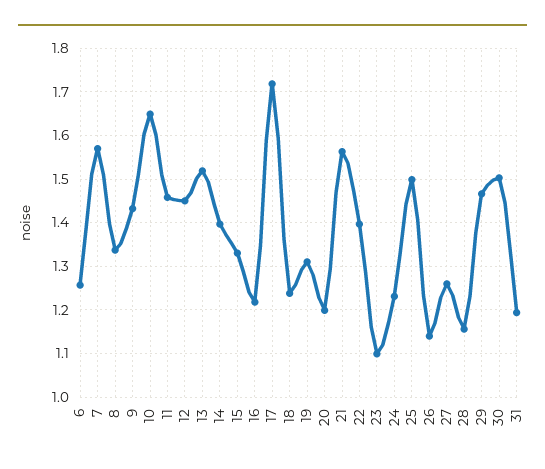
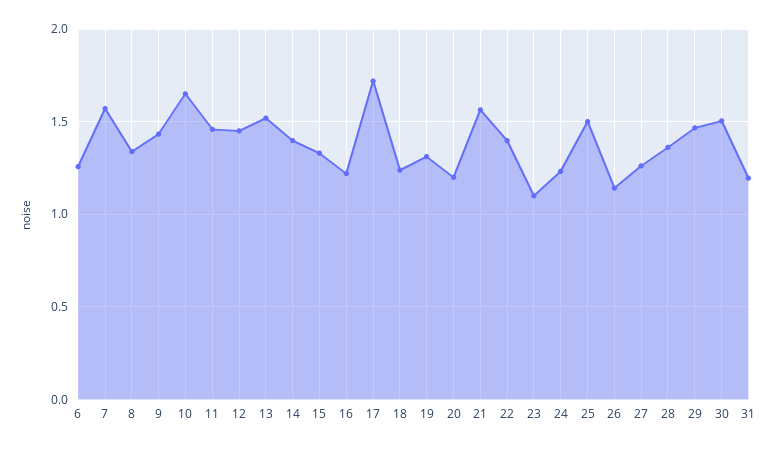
28: 1.16 -> 1.35

